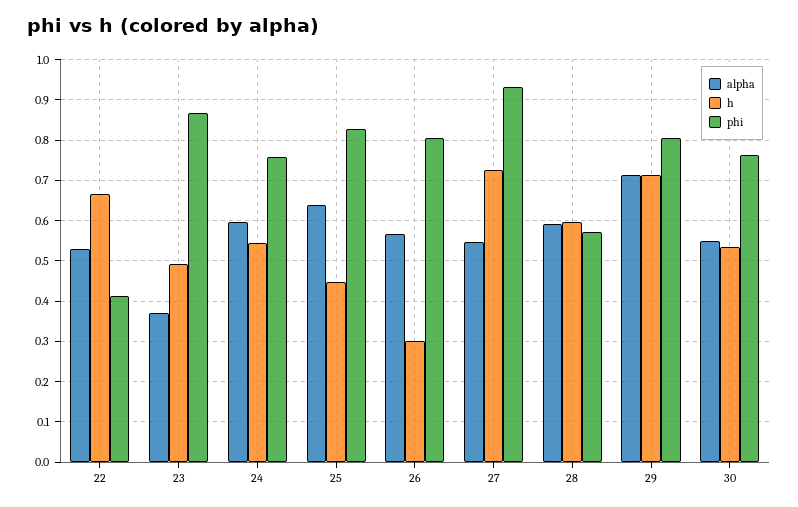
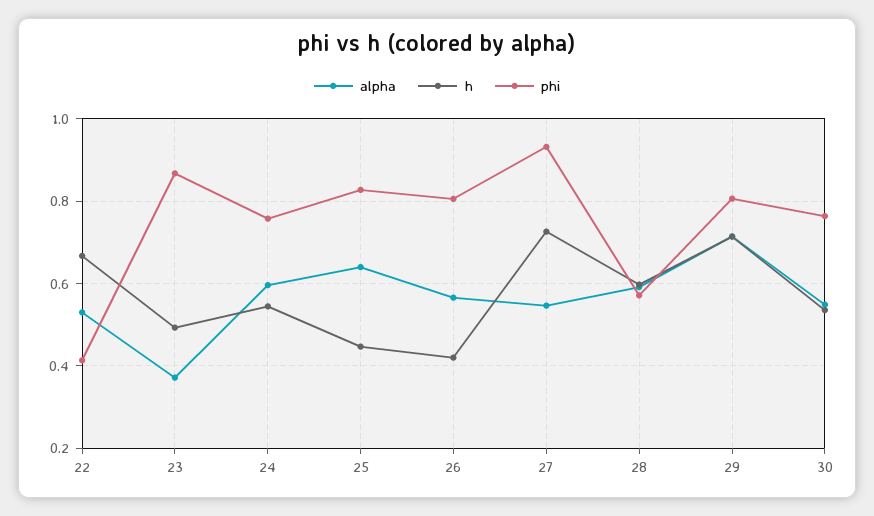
h, 26: 0.3 -> 0.42

